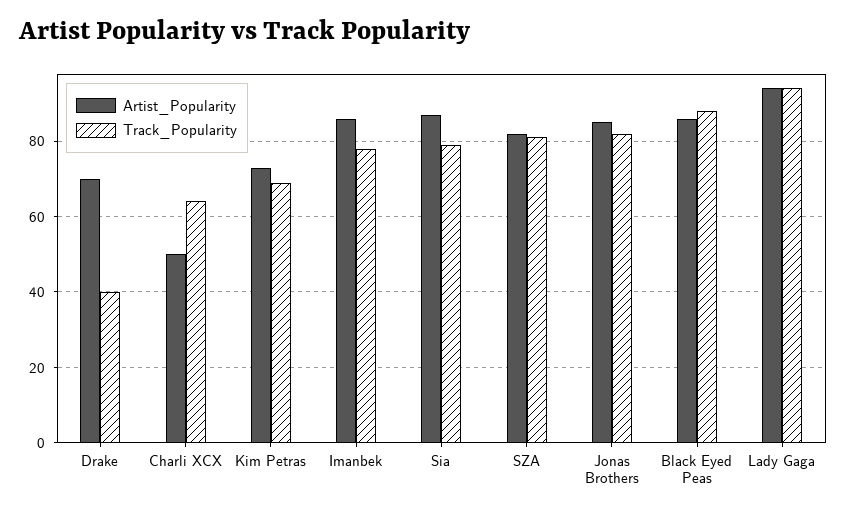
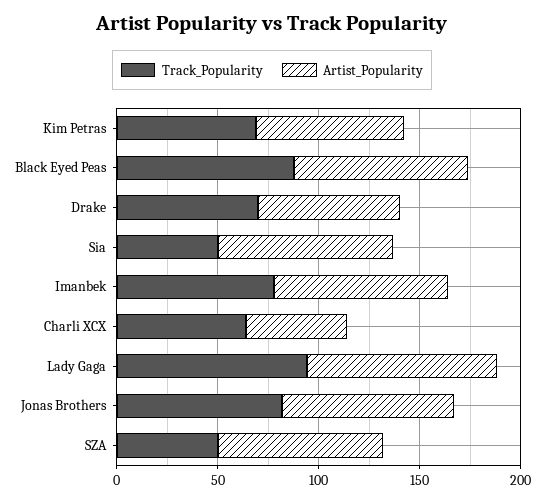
Track_Popularity, Drake: 40 -> 70
Track_Popularity, Sia: 80 -> 50
Track_Popularity, SZA: 80 -> 50

